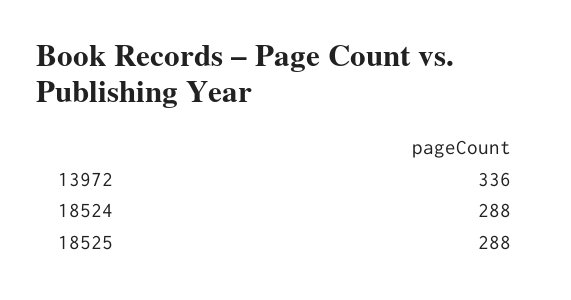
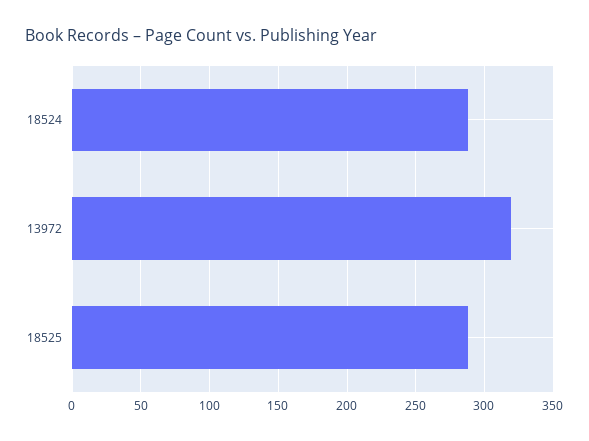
13972: 336 -> 320

